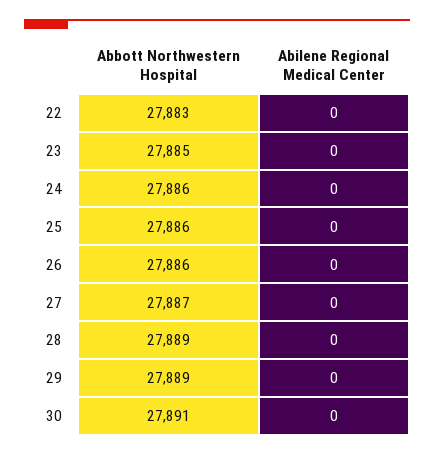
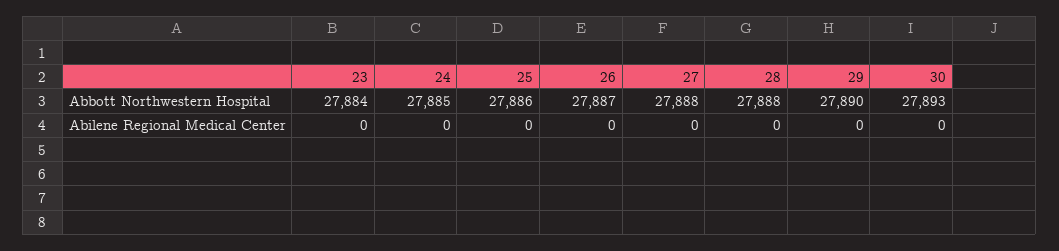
Abbott Northwestern Hospital, 22: 27883 -> none
Abilene Regional Medical Center, 22: 0 -> none
Abbott Northwestern Hospital, 23: 27885 -> 27884
Abbott Northwestern Hospital, 24: 27886 -> 27885
Abbott Northwestern Hospital, 26: 27886 -> 27887
Abbott Northwestern Hospital, 27: 27887 -> 27888
Abbott Northwestern Hospital, 28: 27889 -> 27888
Abbott Northwestern Hospital, 29: 27889 -> 27890
Abbott Northwestern Hospital, 30: 27891 -> 27893

